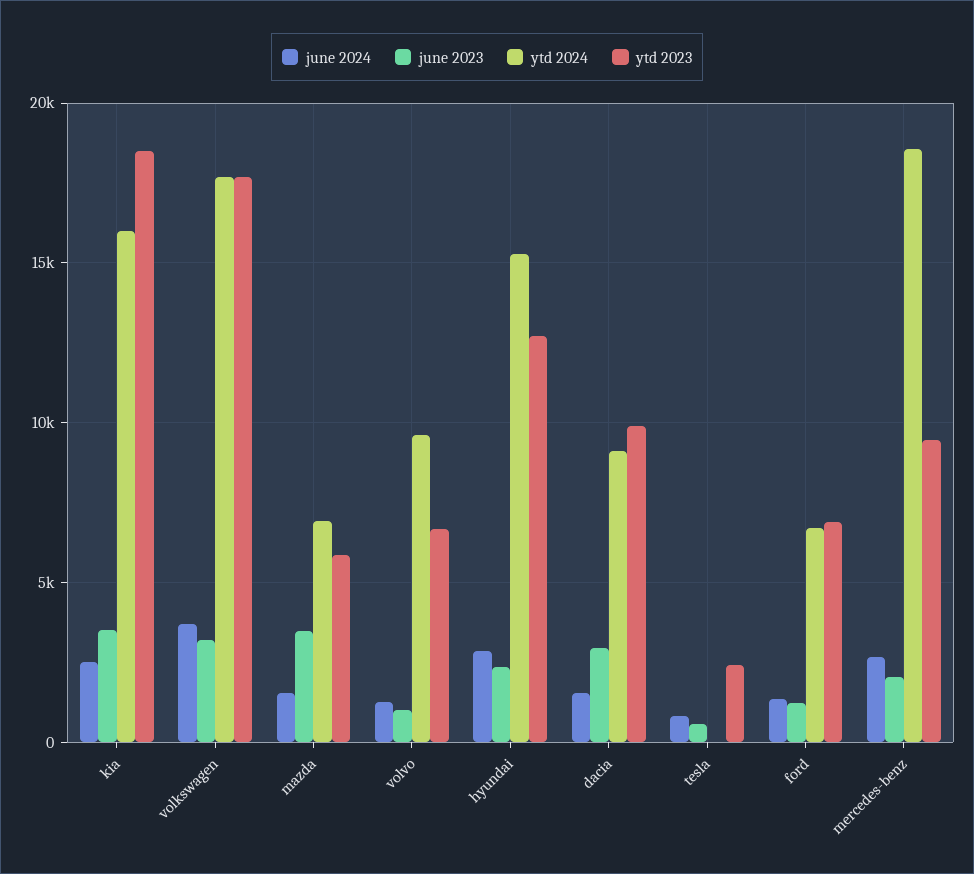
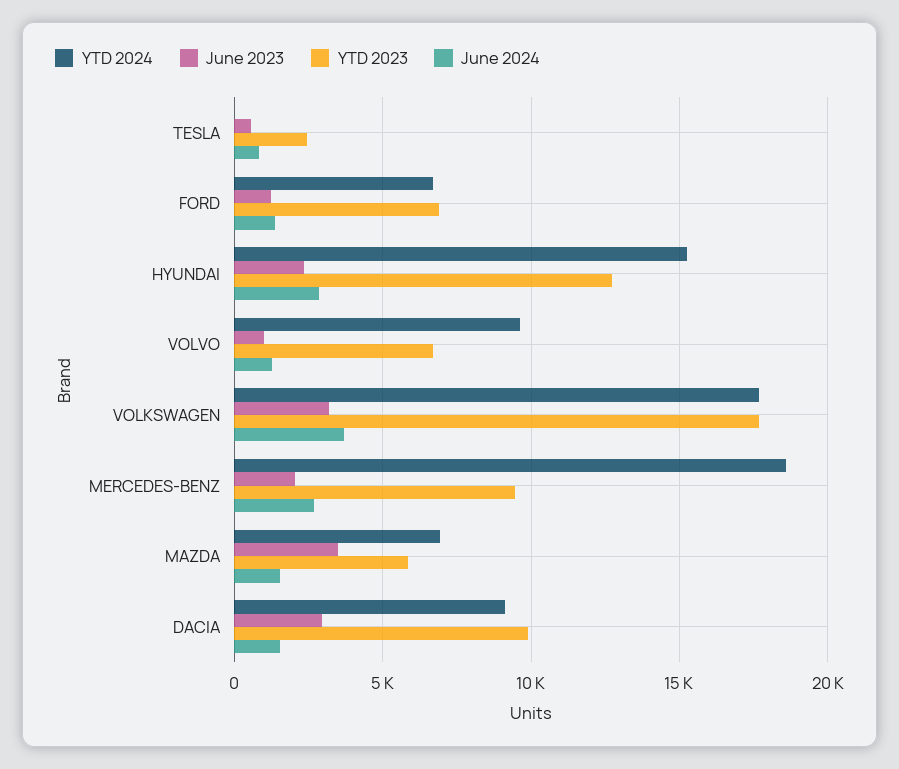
june 2024, kia: 2500 -> none
june 2023, kia: 3500 -> none
ytd 2024, kia: 16000 -> none
ytd 2023, kia: 18500 -> none

